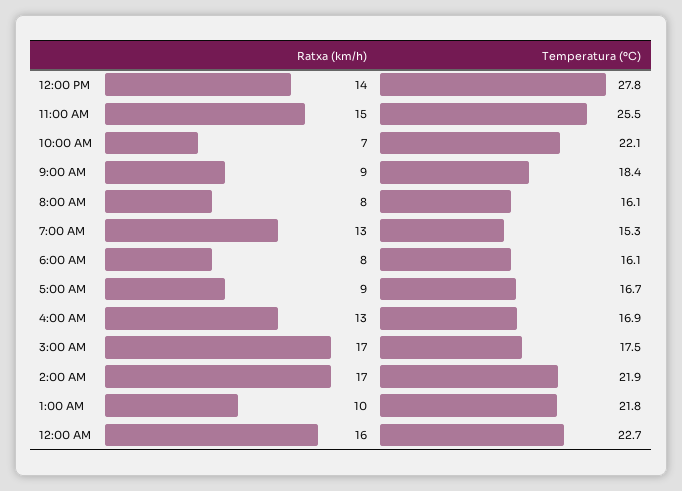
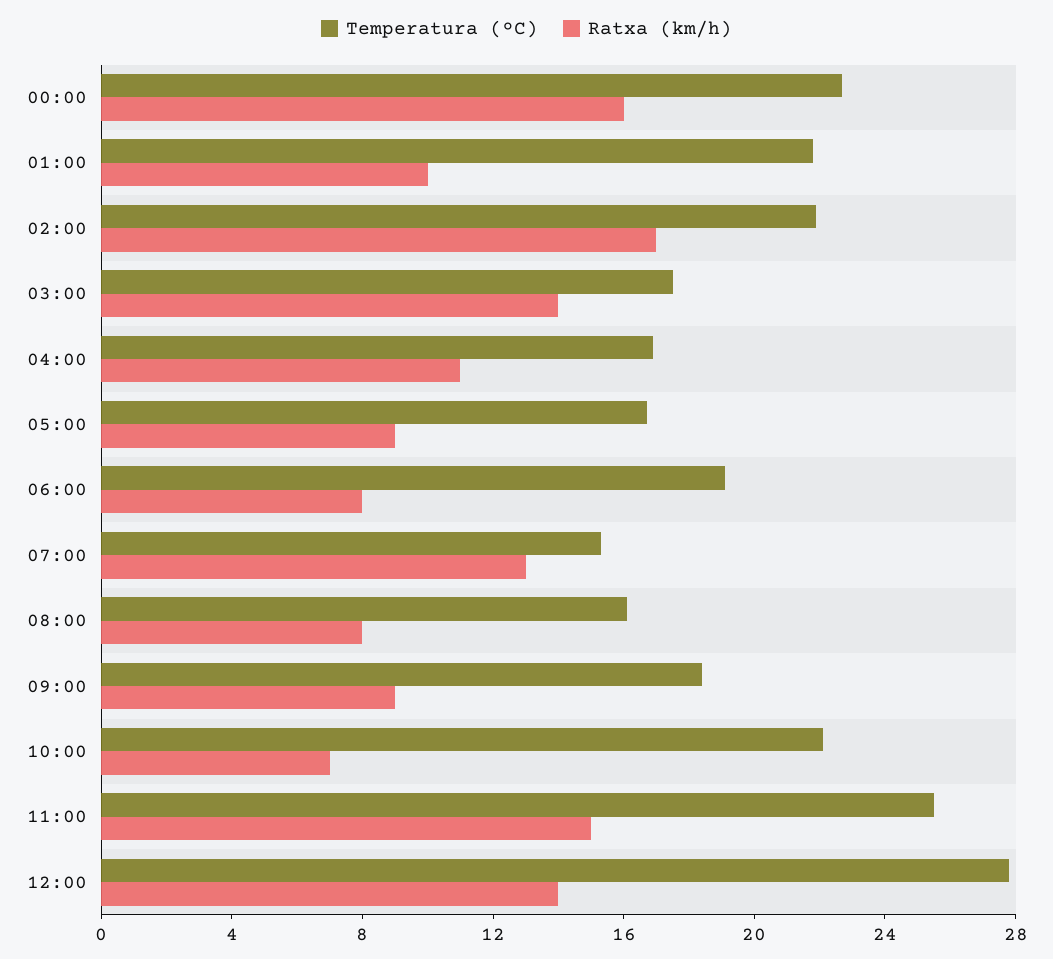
Temperatura (ºC), 6:00 AM: 16.1 -> 19
Ratxa (km/h), 4:00 AM: 13 -> 11
Ratxa (km/h), 3:00 AM: 17 -> 14

